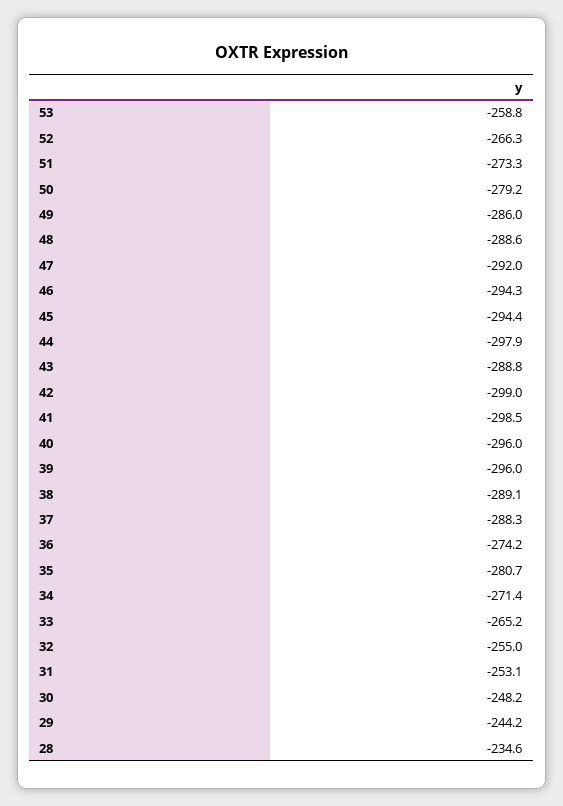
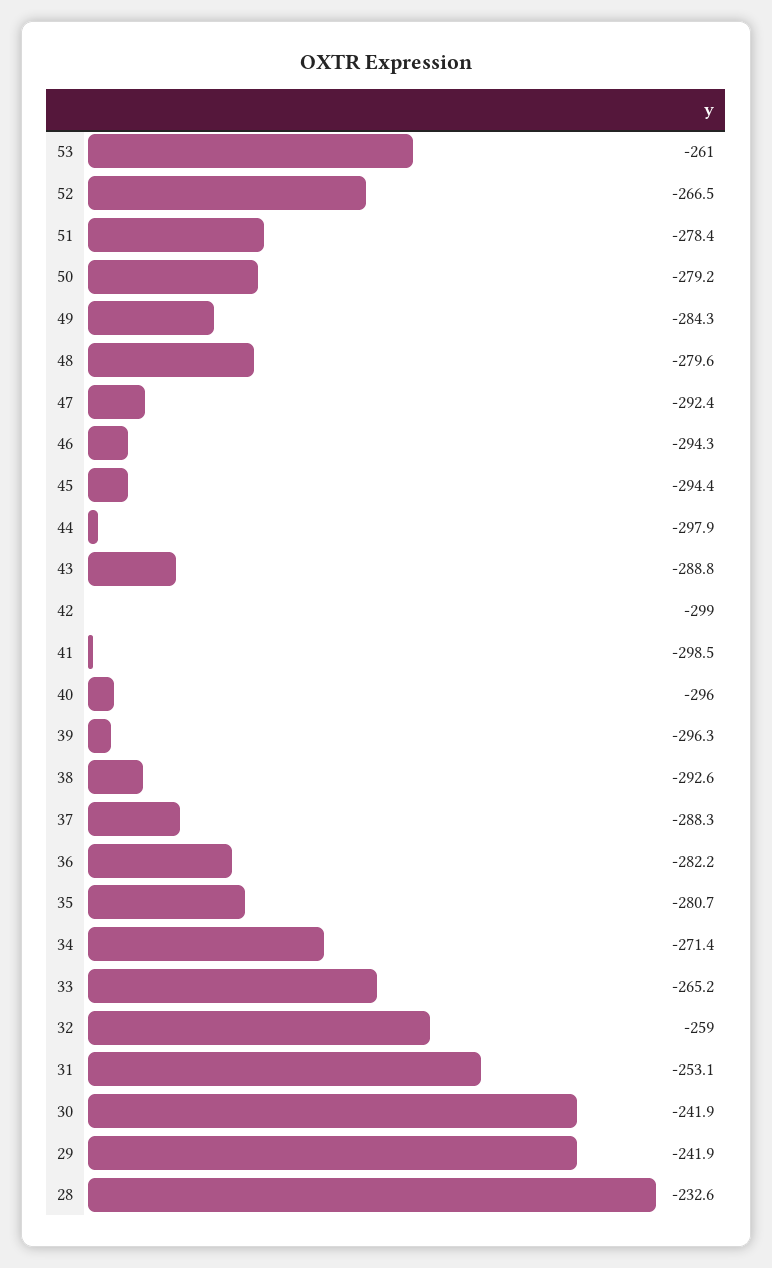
53: -258.8 -> -261
52: -266.3 -> -266.5
51: -273.3 -> -278.4
49: -286 -> -284.3
48: -288.6 -> -279.6
47: -292 -> -292.4
39: -296 -> -296.3
38: -289.1 -> -292.6
36: -274.2 -> -282.2
32: -255 -> -259
30: -248.2 -> -241.9
29: -244.2 -> -241.9
28: -234.6 -> -232.6

